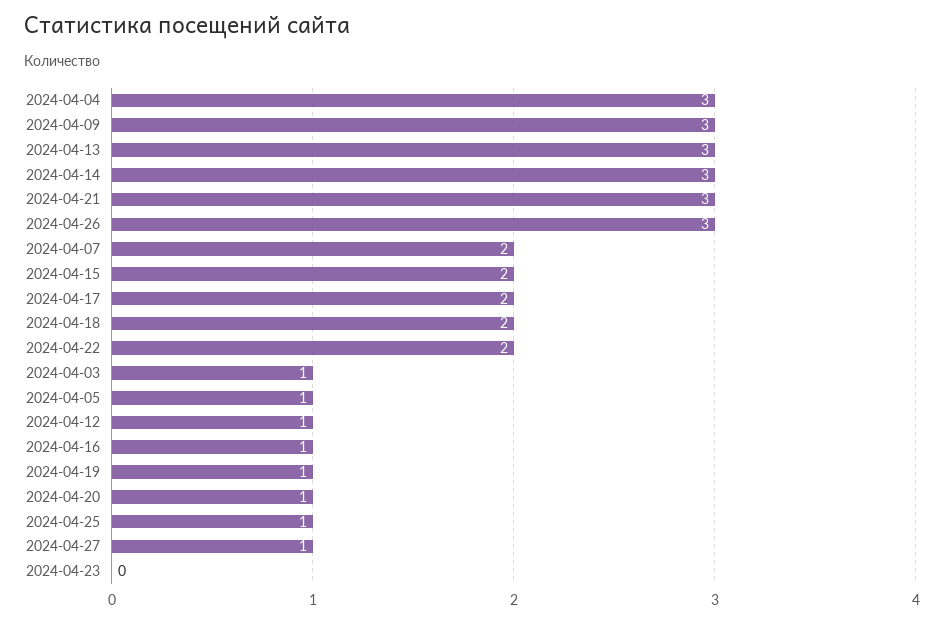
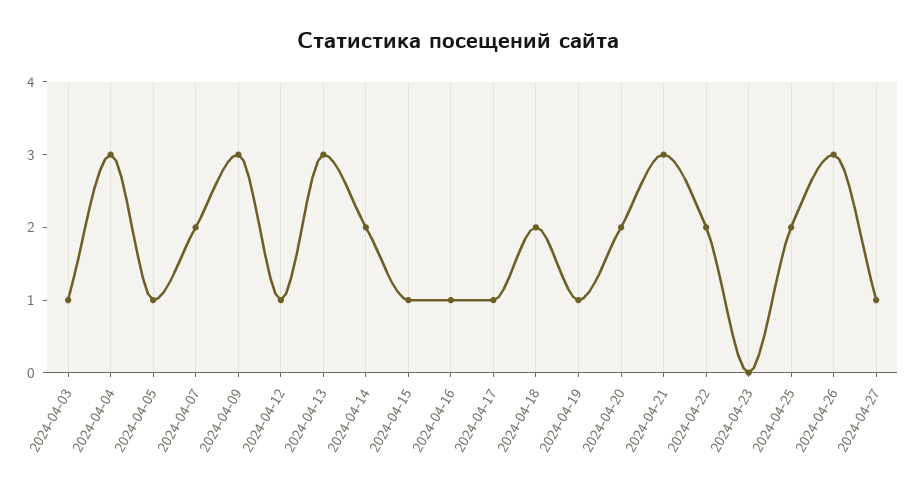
2024-04-14: 3 -> 2
2024-04-15: 2 -> 1
2024-04-17: 2 -> 1
2024-04-20: 1 -> 2
2024-04-25: 1 -> 2

